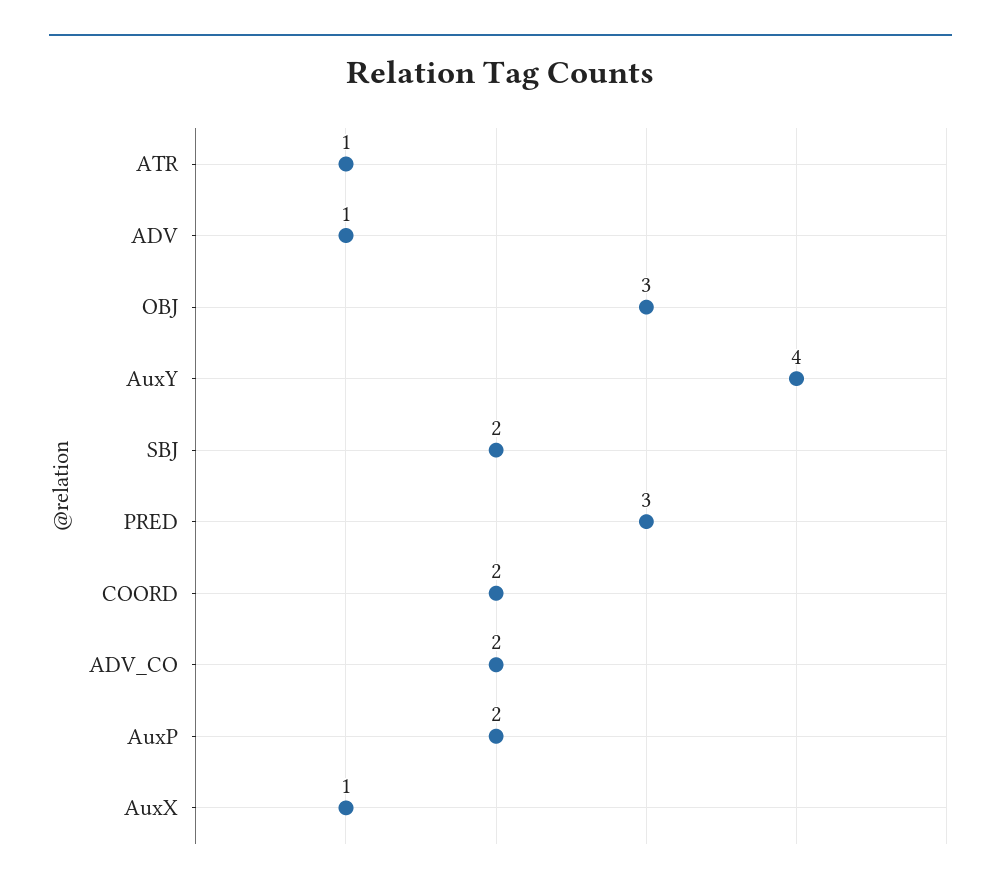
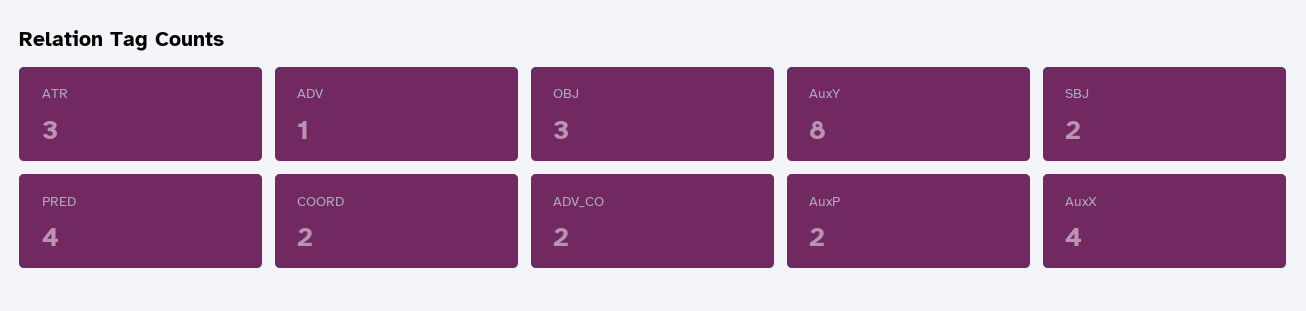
ATR: 1 -> 3
AuxY: 4 -> 8
PRED: 3 -> 4
AuxX: 1 -> 4

